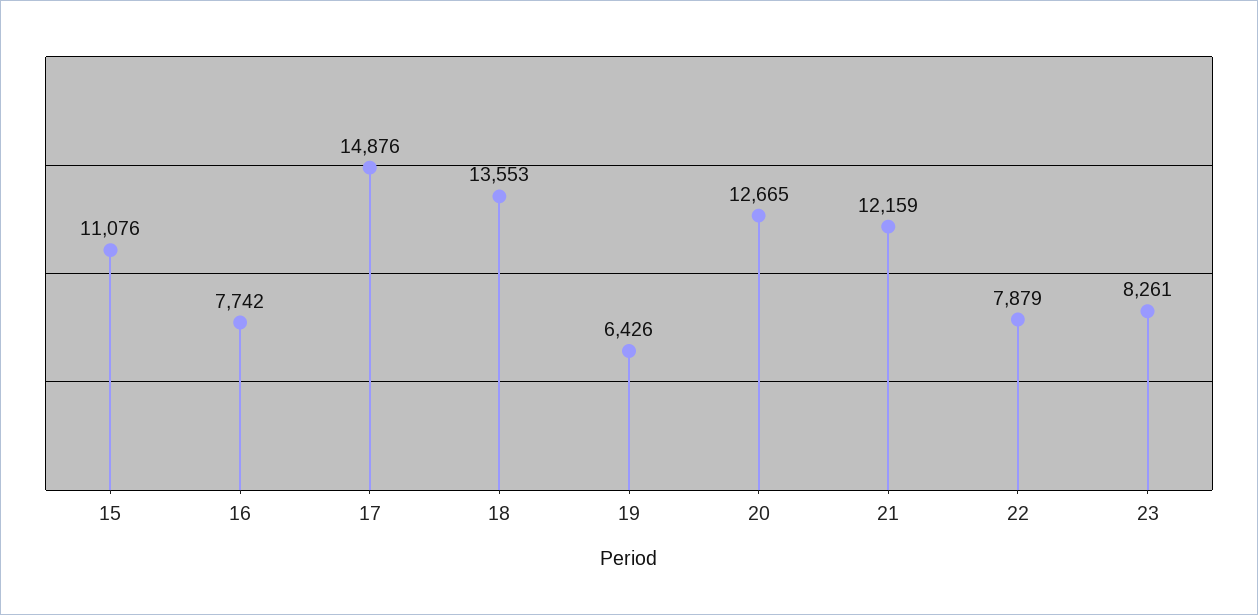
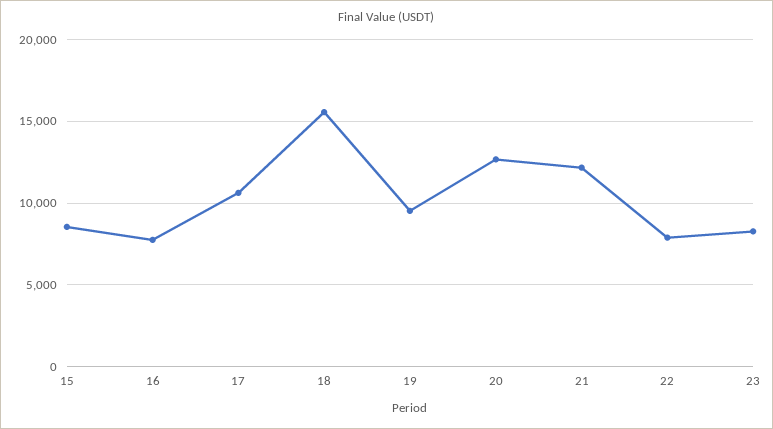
15: 11076 -> 8500
17: 14876 -> 10500
18: 13553 -> 15500
19: 6426 -> 9500

